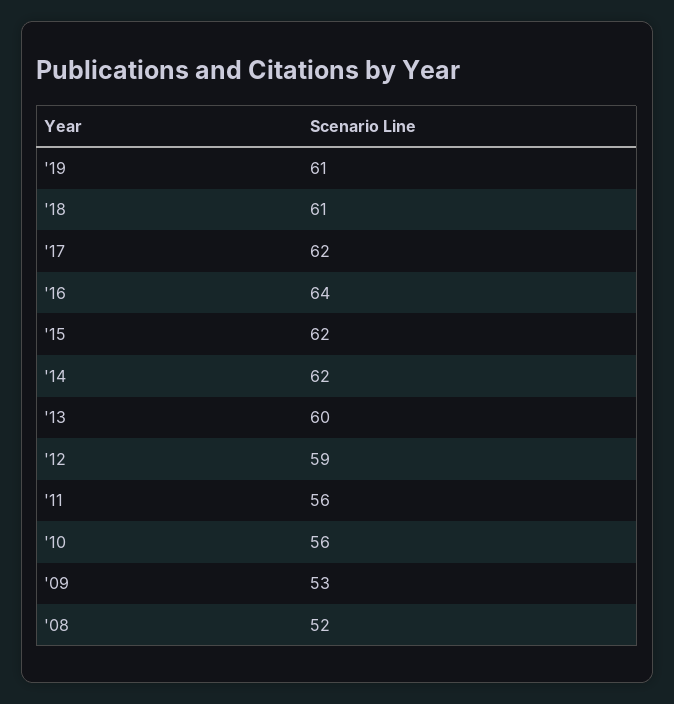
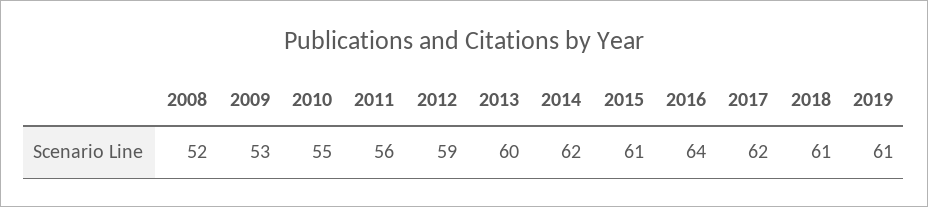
'15: 62 -> 61
'10: 56 -> 55

